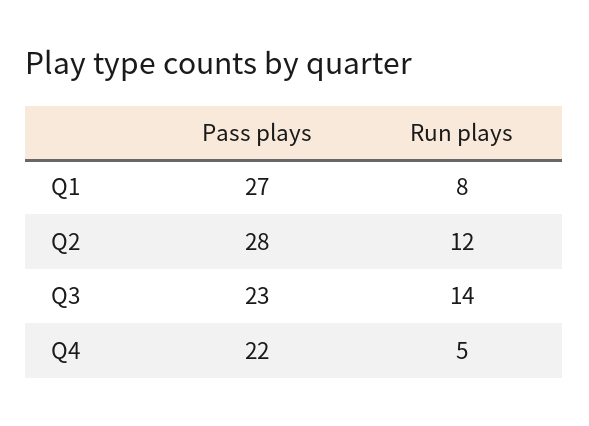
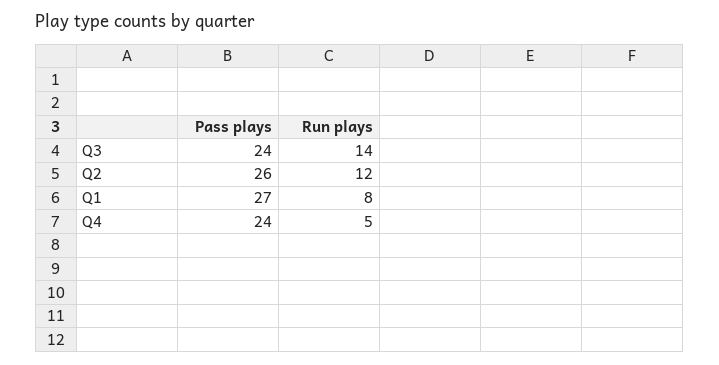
Pass plays, Q2: 28 -> 26
Pass plays, Q3: 23 -> 24
Pass plays, Q4: 22 -> 24

